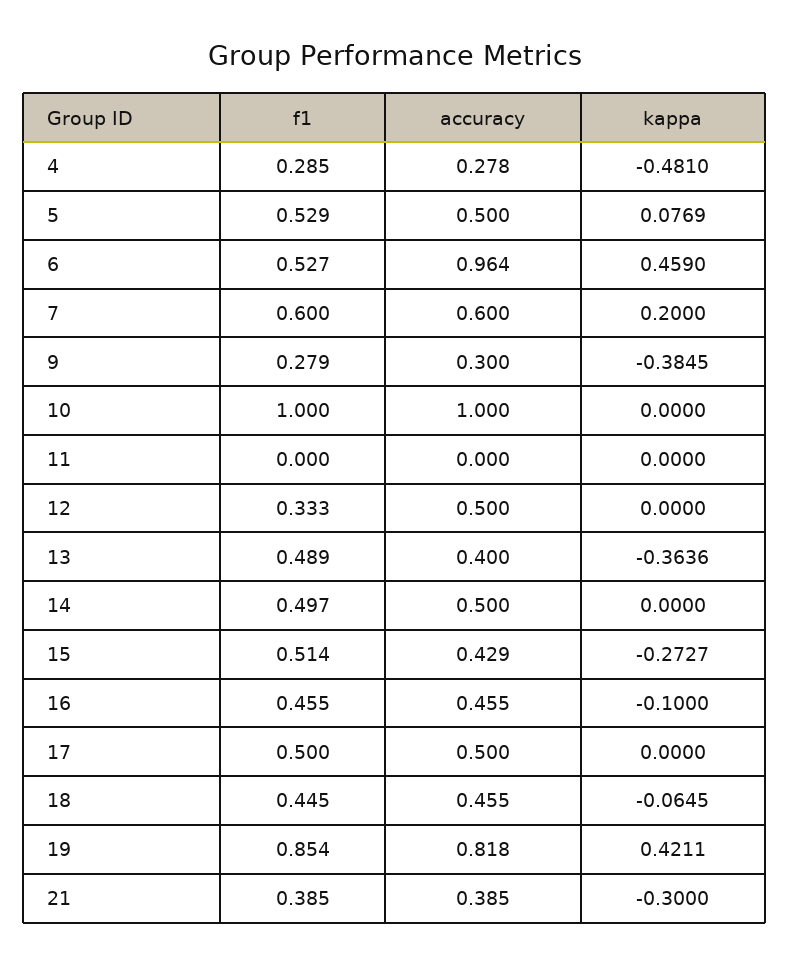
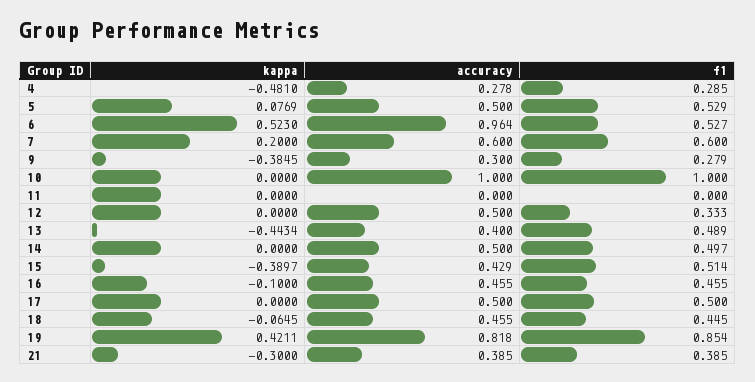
kappa, 6: 0.459 -> 0.523
kappa, 13: -0.3636 -> -0.4434
kappa, 15: -0.2727 -> -0.3897

